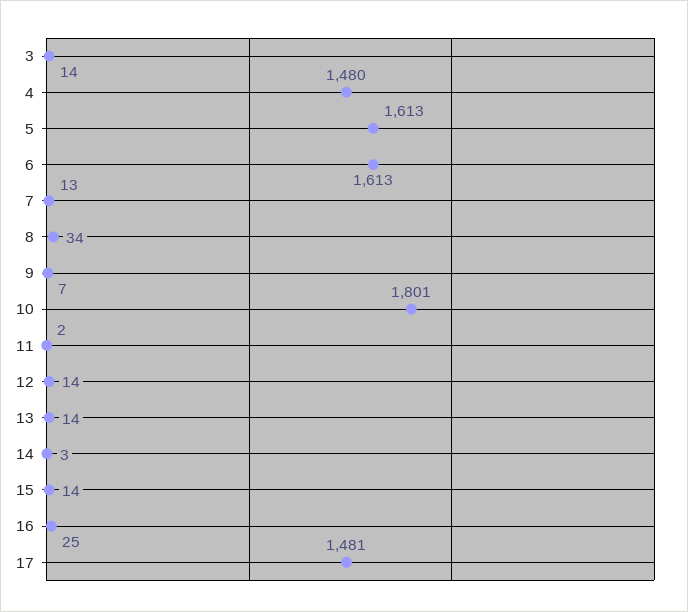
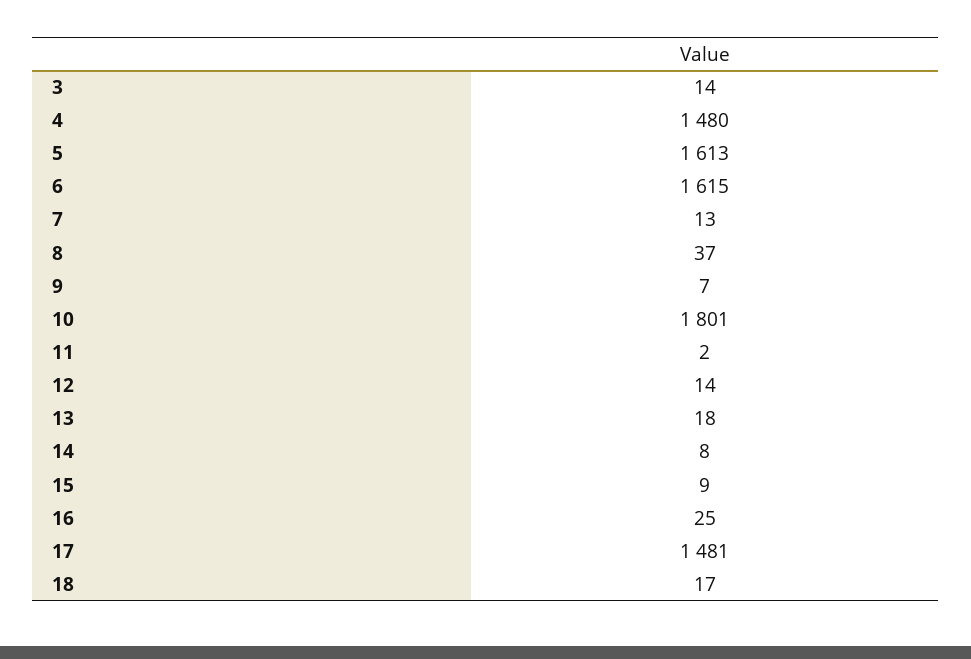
6: 1613 -> 1615
8: 34 -> 37
13: 14 -> 18
14: 3 -> 8
15: 14 -> 9
18: none -> 17

